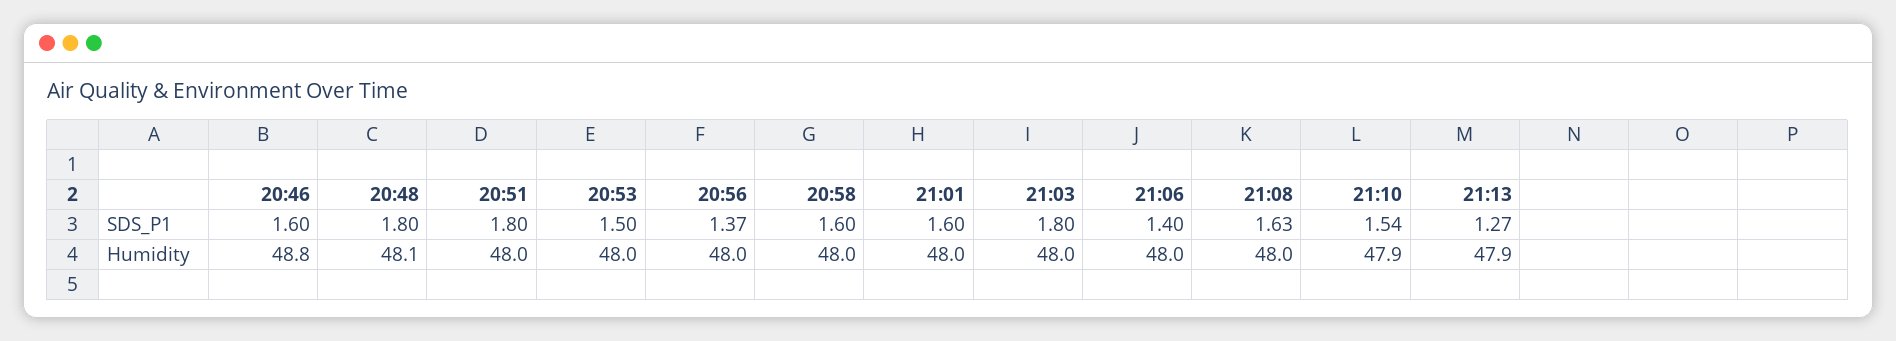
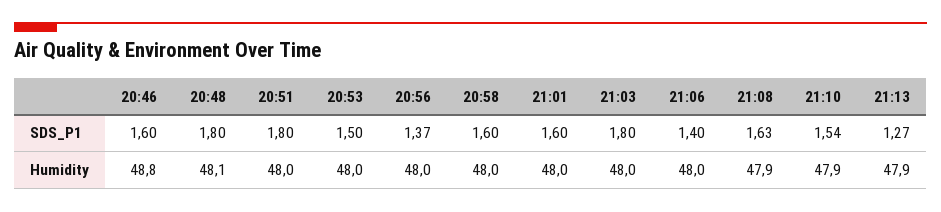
21:08, Humidity: 48 -> 47.9

